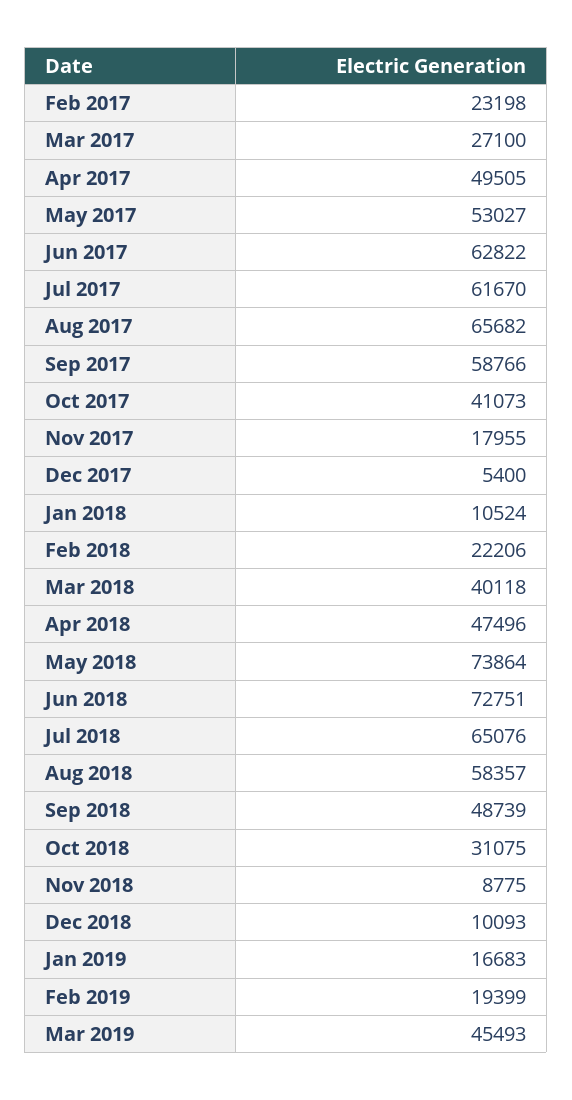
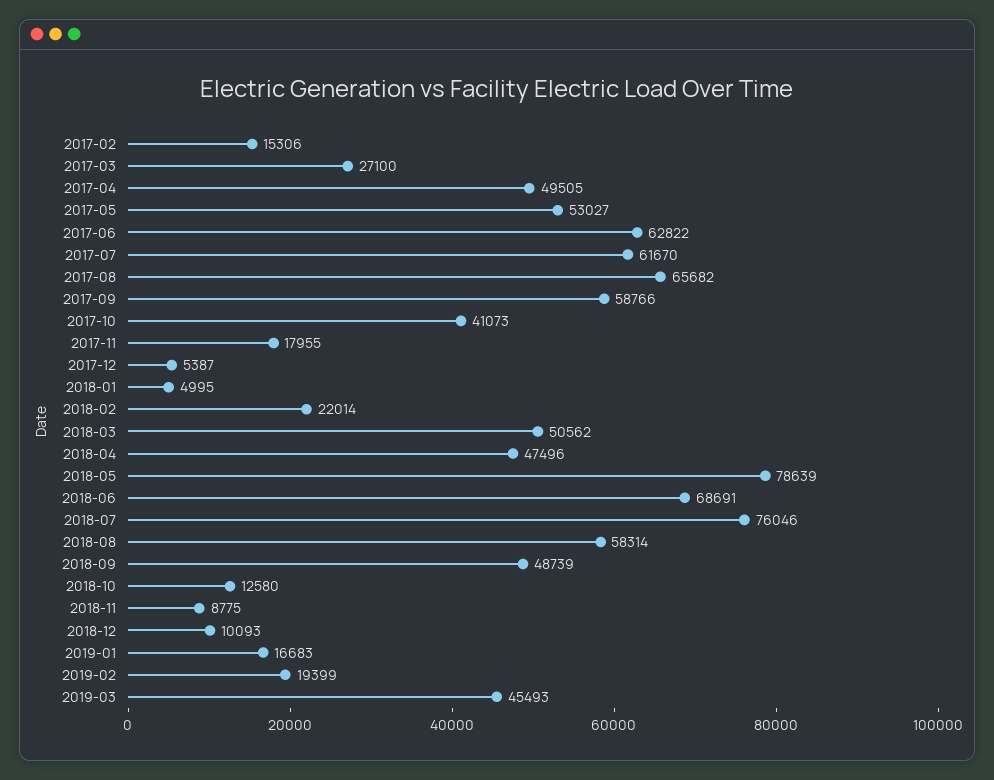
Feb 2017: 23198 -> 15306
Dec 2017: 5400 -> 5387
Jan 2018: 10524 -> 4995
Feb 2018: 22206 -> 22014
Mar 2018: 40118 -> 50562
May 2018: 73864 -> 78639
Jun 2018: 72751 -> 68691
Jul 2018: 65076 -> 76046
Aug 2018: 58357 -> 58314
Oct 2018: 31075 -> 12580

